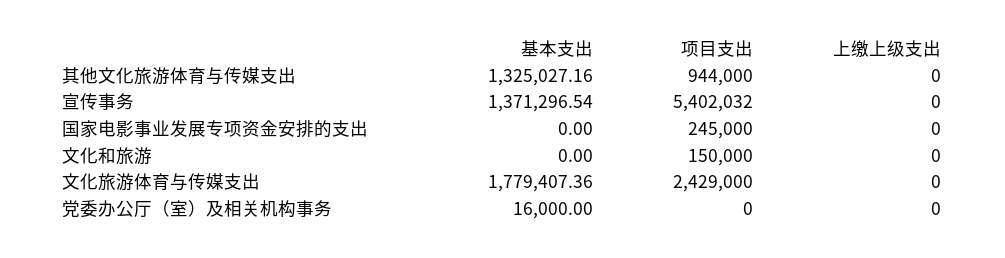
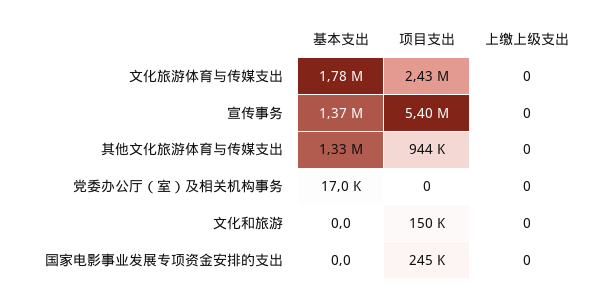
基本支出, 党委办公厅（室）及相关机构事务: 16000 -> 17000

